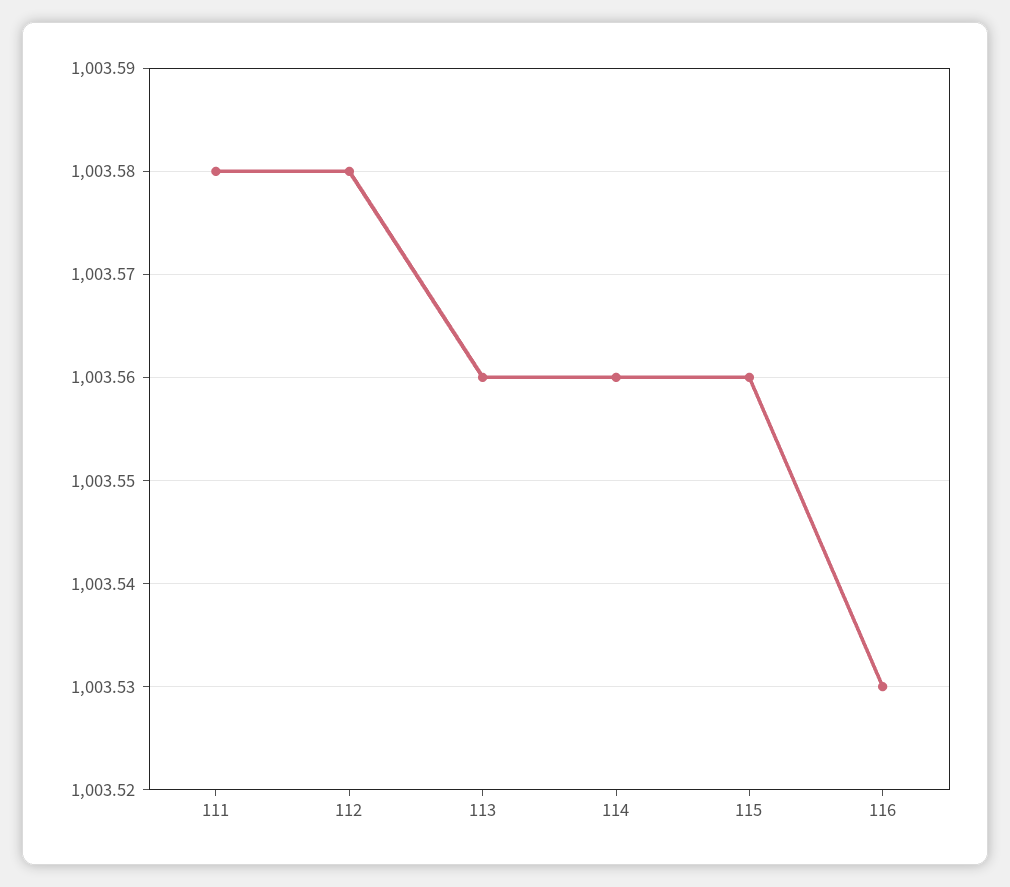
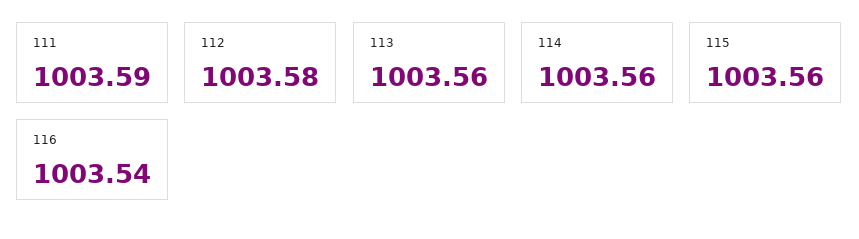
111: 1003.58 -> 1003.59
116: 1003.53 -> 1003.54

